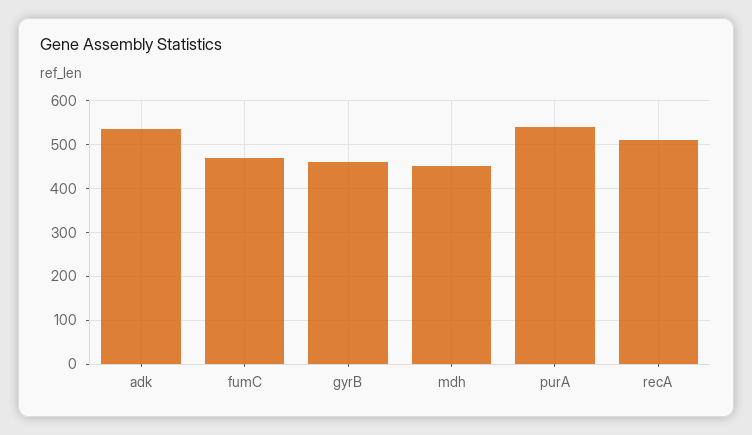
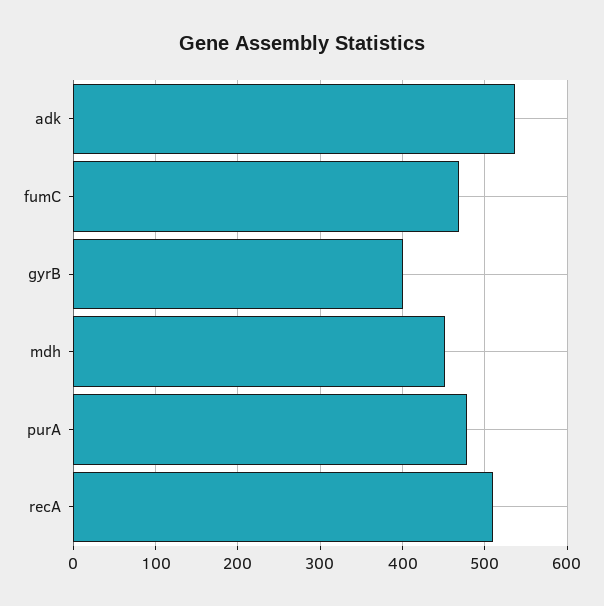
gyrB: 460 -> 400
purA: 540 -> 480

